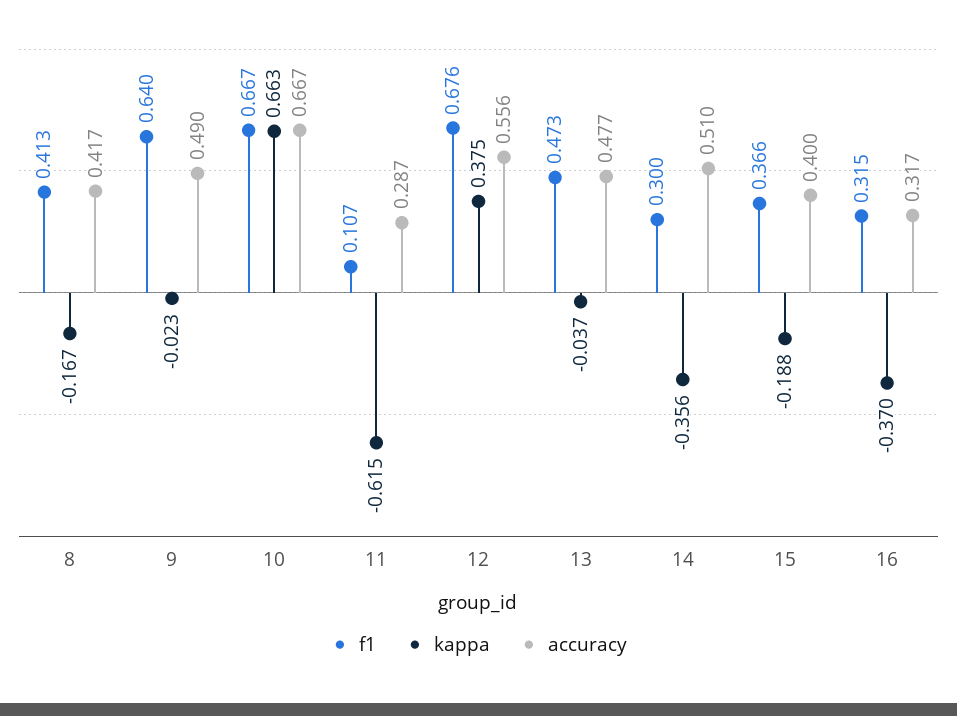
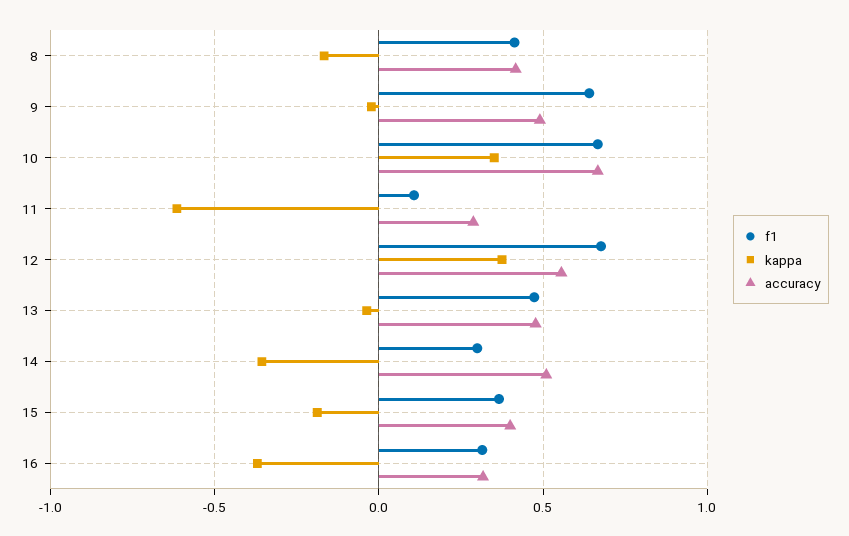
kappa, 10: 0.663 -> 0.35

